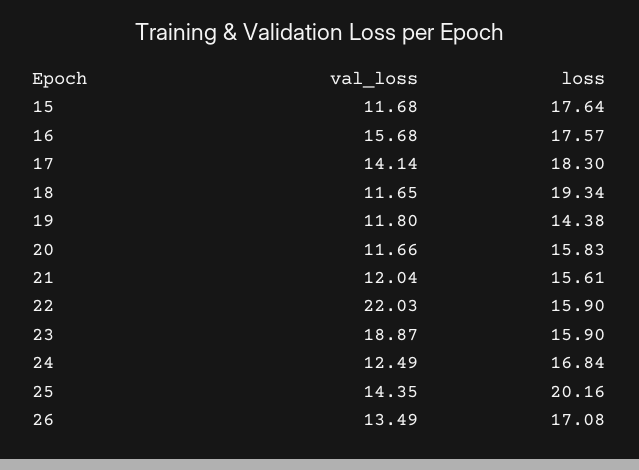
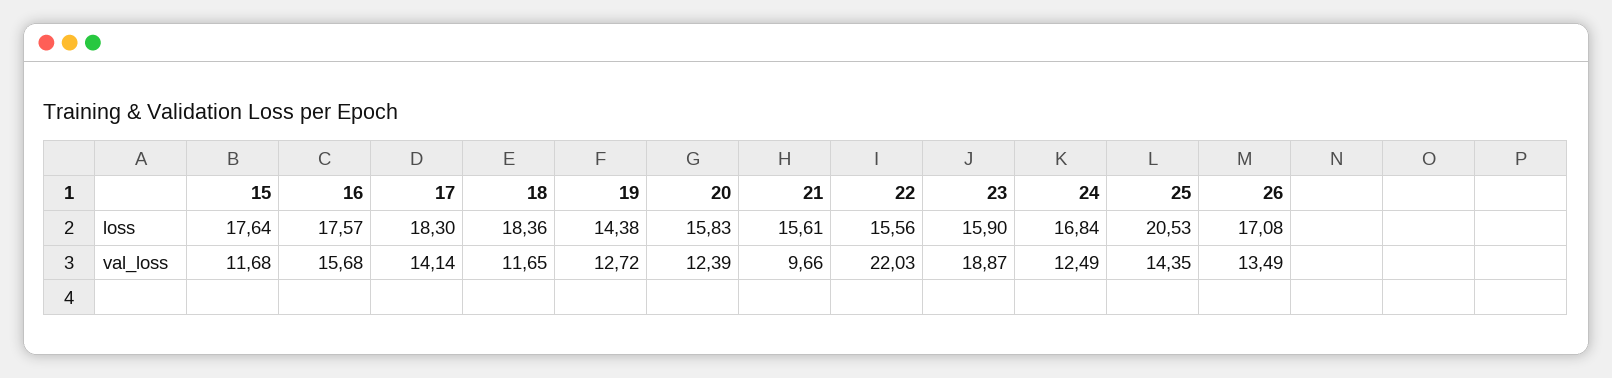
loss, 18: 19.34 -> 18.36
val_loss, 19: 11.8 -> 12.72
val_loss, 20: 11.66 -> 12.39
val_loss, 21: 12.04 -> 9.66
loss, 22: 15.9 -> 15.56
loss, 25: 20.16 -> 20.53

